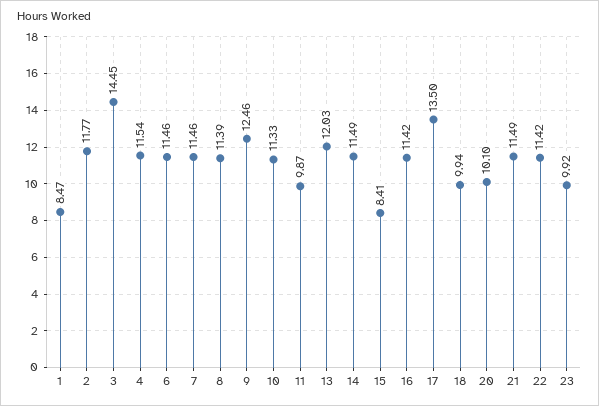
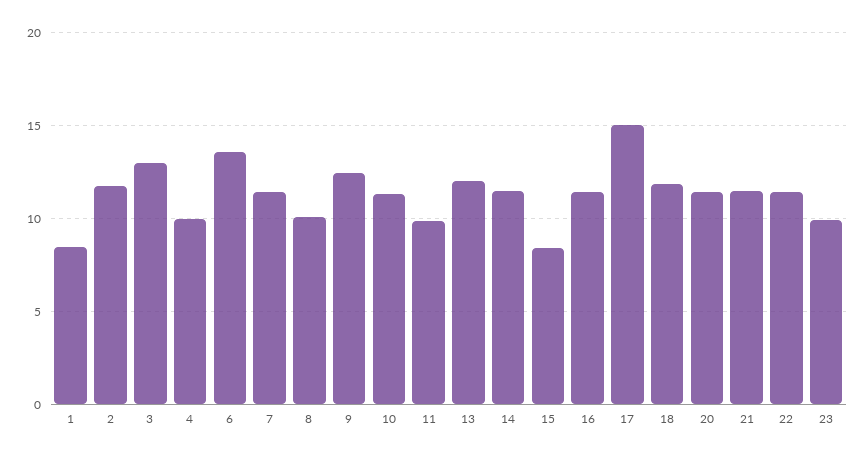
3: 14.45 -> 13
4: 11.54 -> 10
6: 11.46 -> 13.5
8: 11.39 -> 10
17: 13.5 -> 15
18: 9.94 -> 12
20: 10.1 -> 11.5

